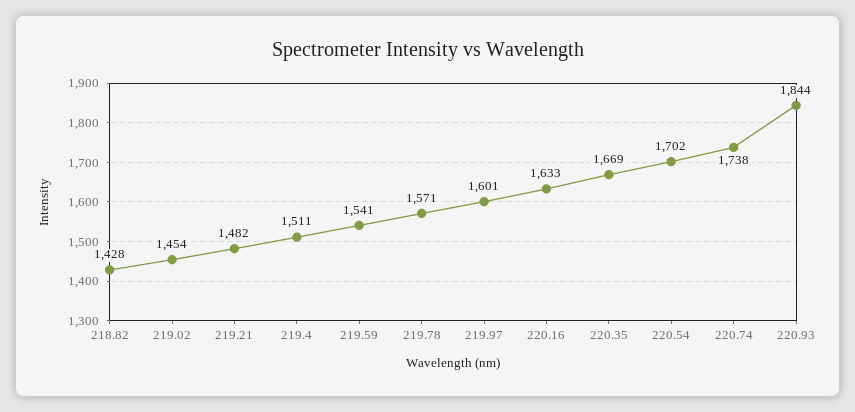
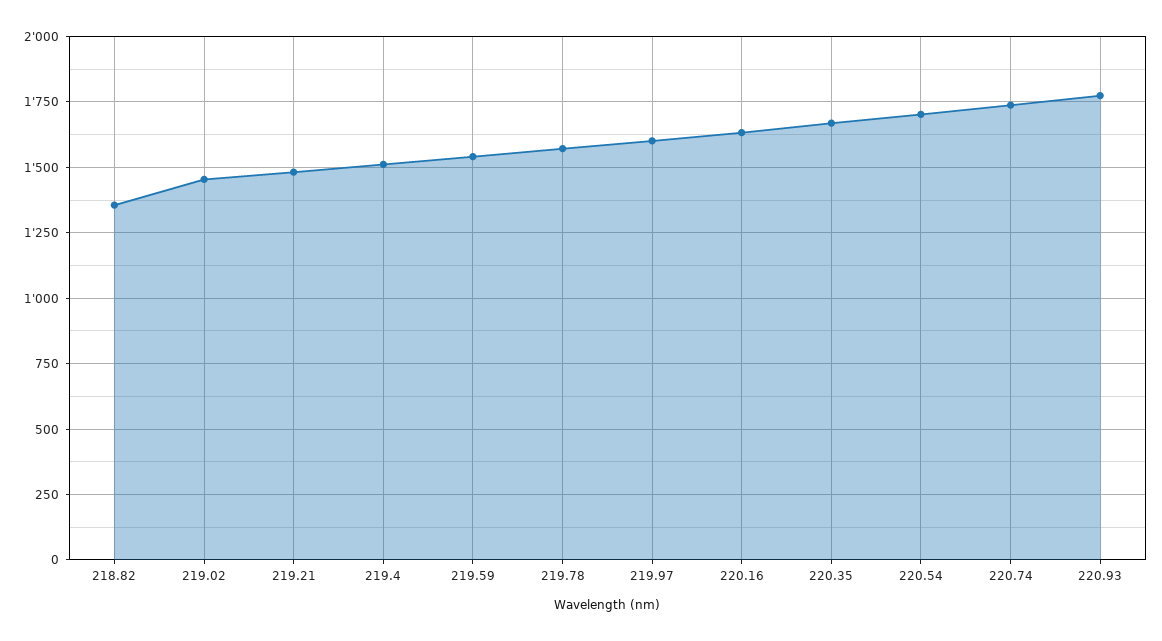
218.82: 1428 -> 1350
220.93: 1844 -> 1775

